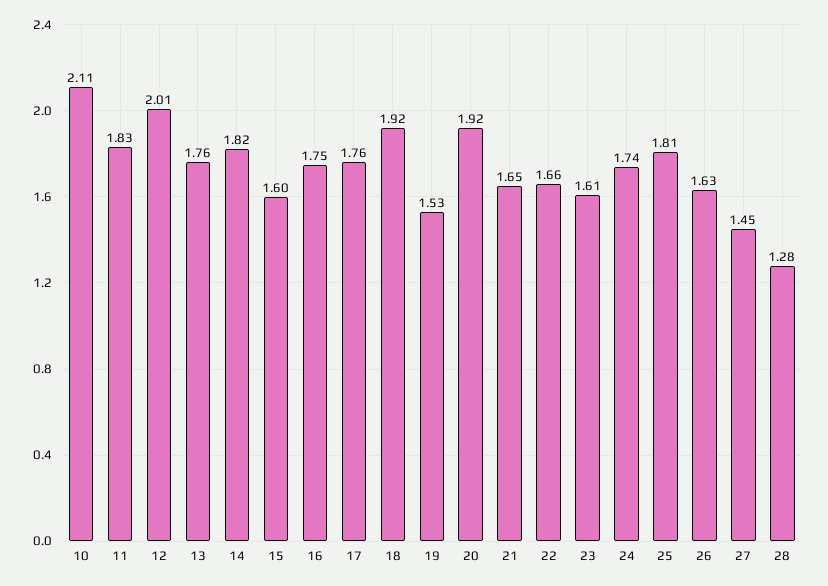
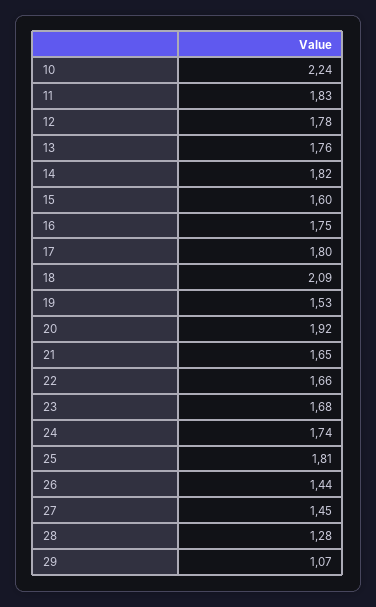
10: 2.11 -> 2.24
12: 2.01 -> 1.78
17: 1.76 -> 1.8
18: 1.92 -> 2.09
23: 1.61 -> 1.68
26: 1.63 -> 1.44
29: none -> 1.07

